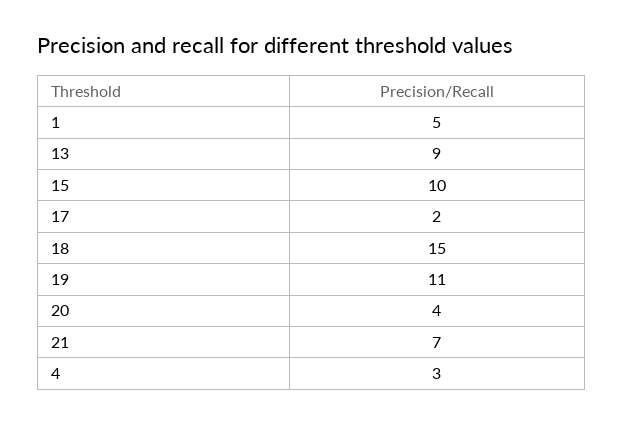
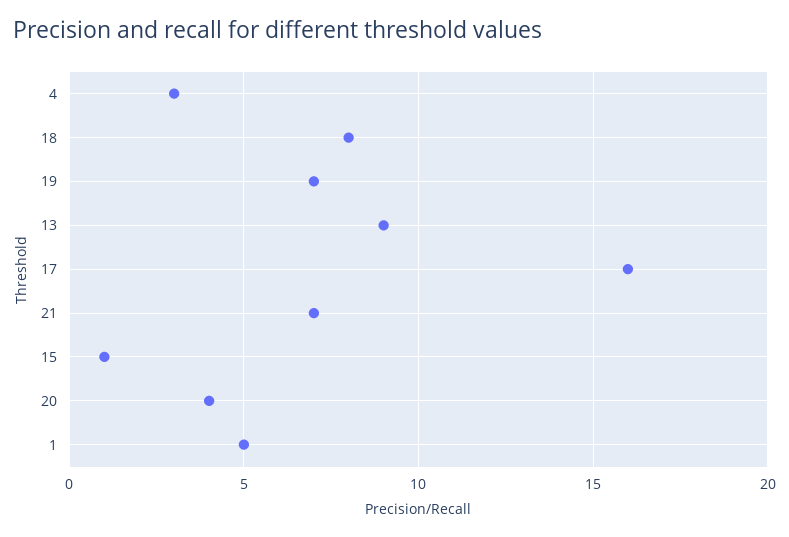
15: 10 -> 1
17: 2 -> 16
18: 15 -> 8
19: 11 -> 7

